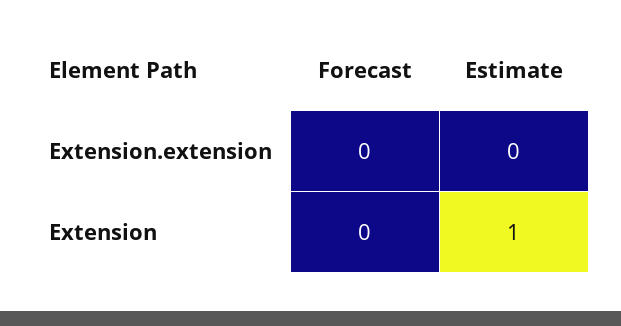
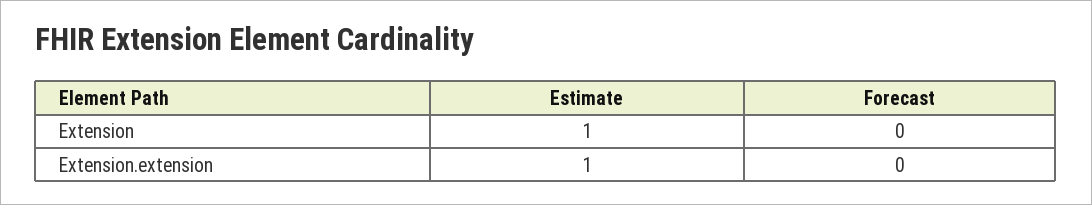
Estimate, Extension.extension: 0 -> 1

